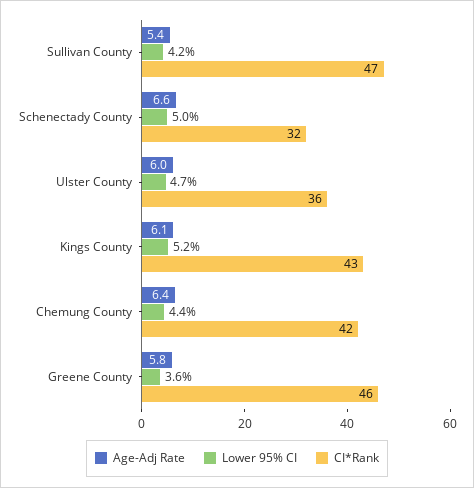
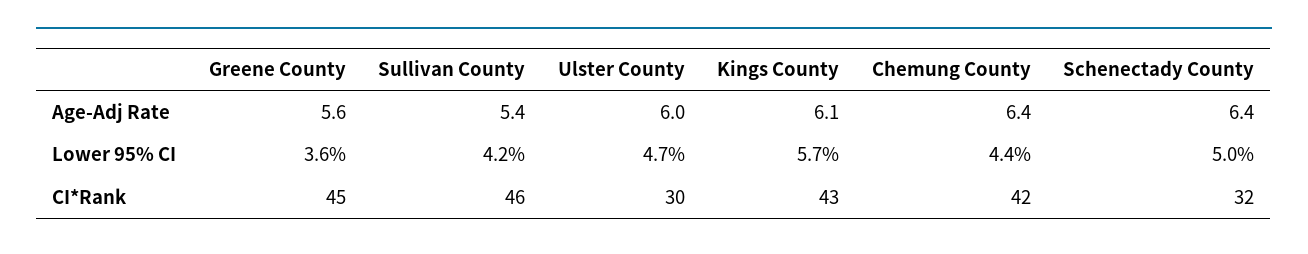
CI*Rank, Sullivan County: 47 -> 46
Age-Adj Rate, Schenectady County: 6.6 -> 6.4
CI*Rank, Ulster County: 36 -> 30
Lower 95% CI, Kings County: 5.2 -> 5.7
Age-Adj Rate, Greene County: 5.8 -> 5.6
CI*Rank, Greene County: 46 -> 45

